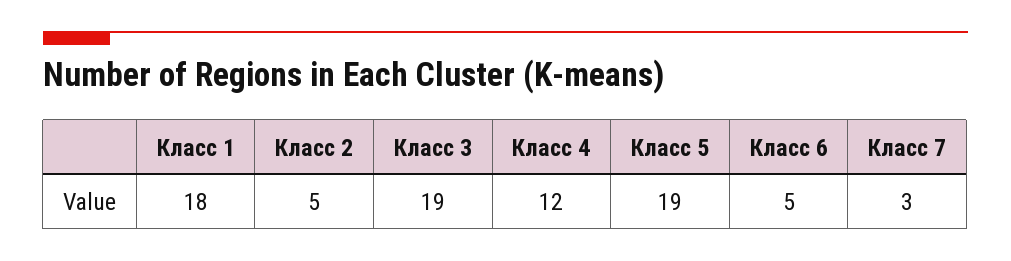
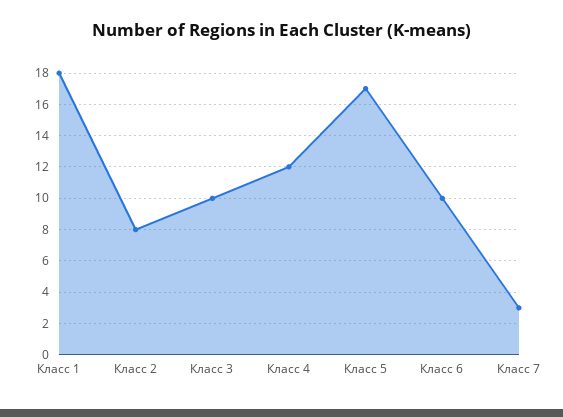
Класс 2: 5 -> 8
Класс 3: 19 -> 10
Класс 5: 19 -> 17
Класс 6: 5 -> 10

